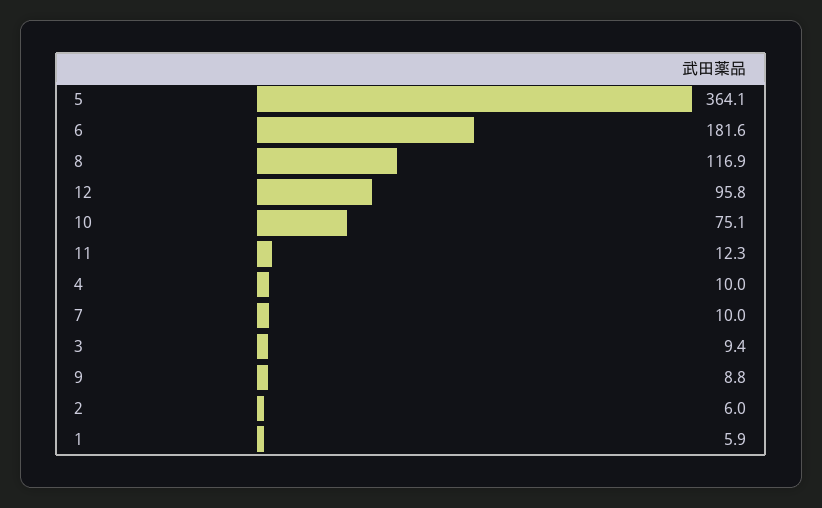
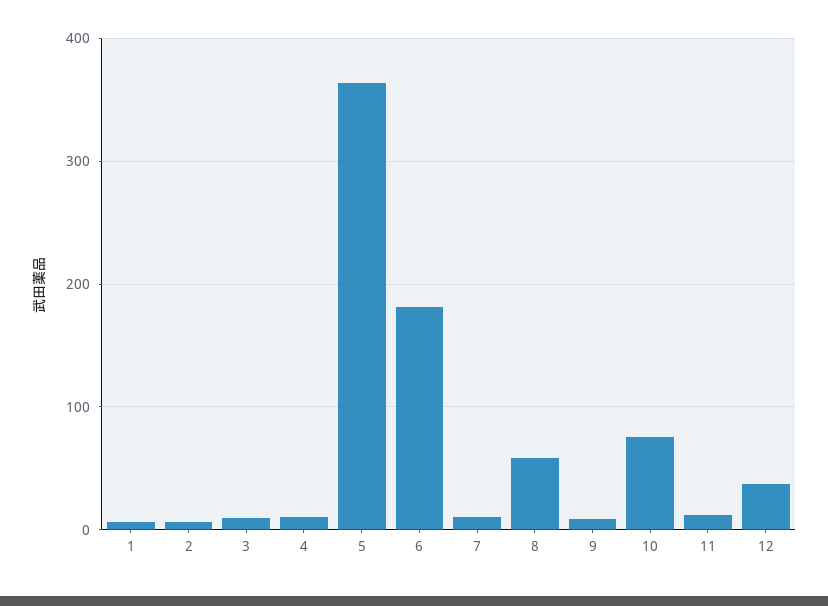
8: 116.9 -> 60
12: 95.8 -> 40

